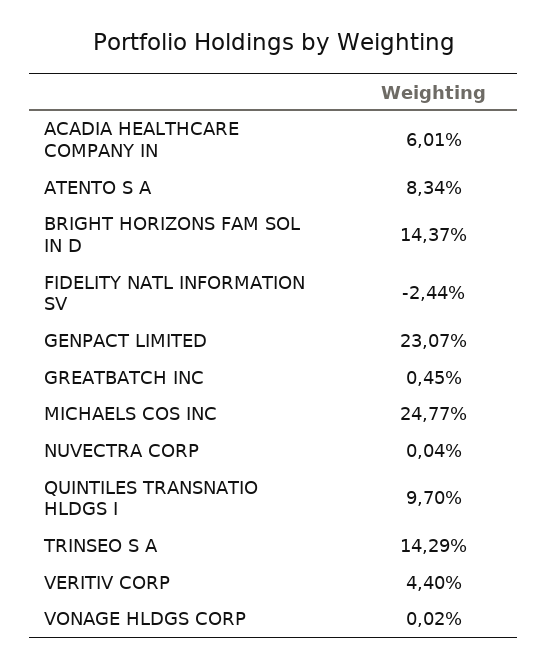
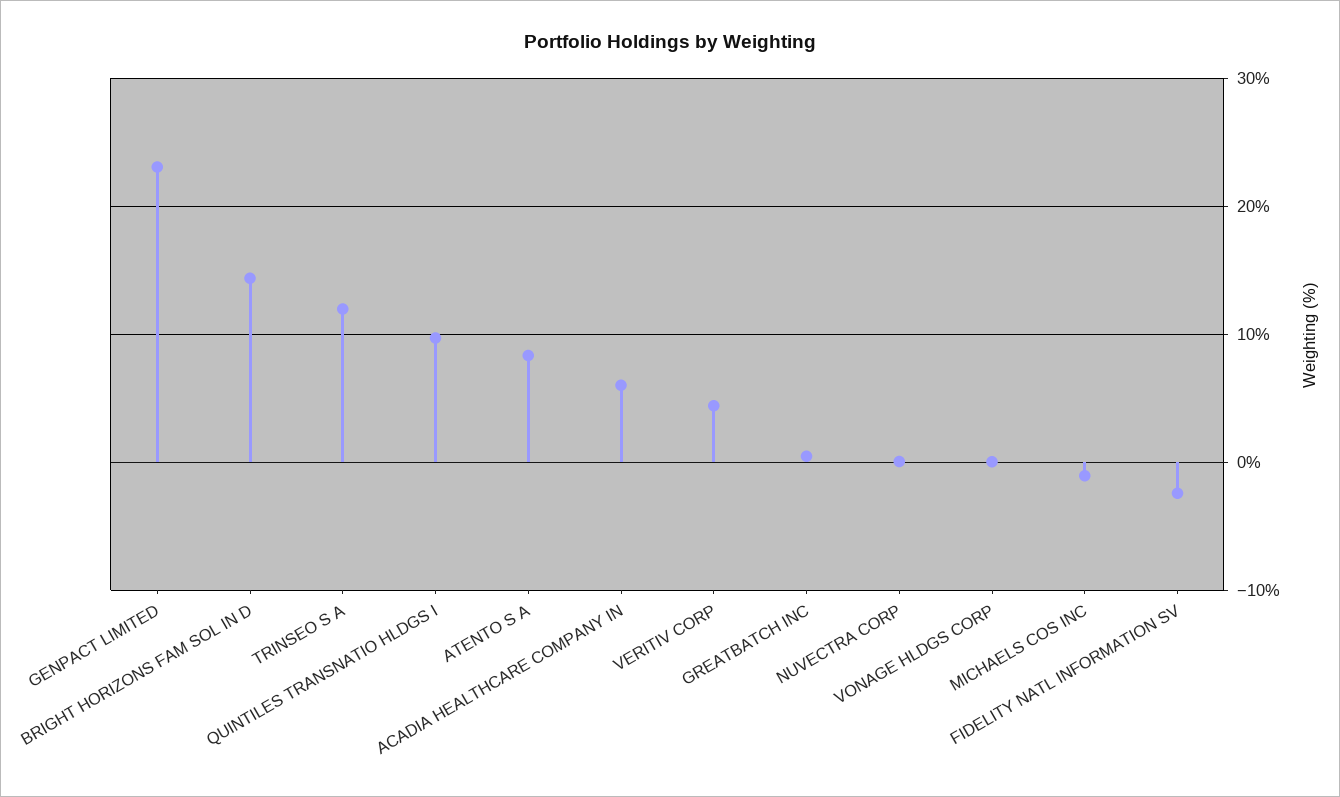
MICHAELS COS INC: 24.77 -> -1
TRINSEO S A: 14.29 -> 12

